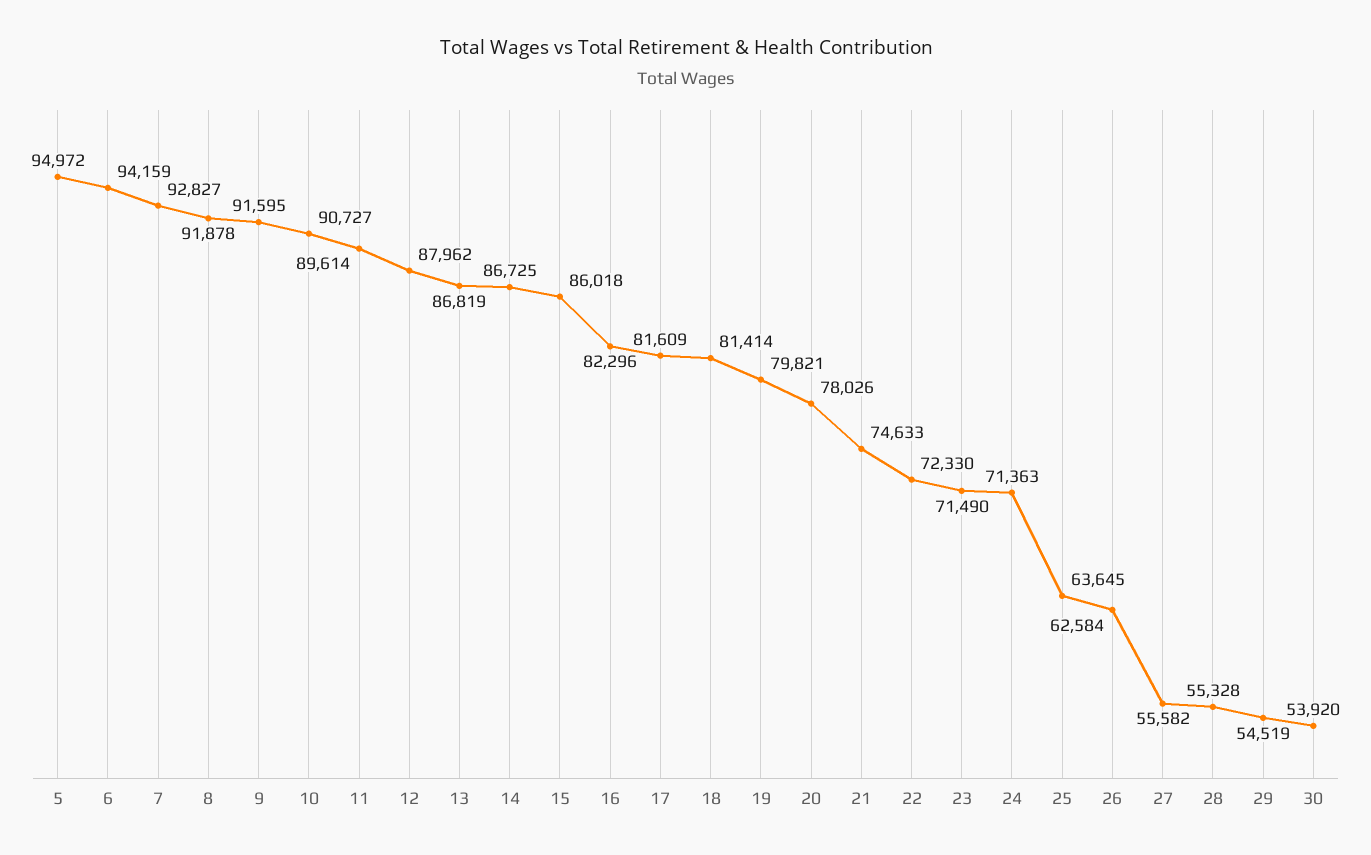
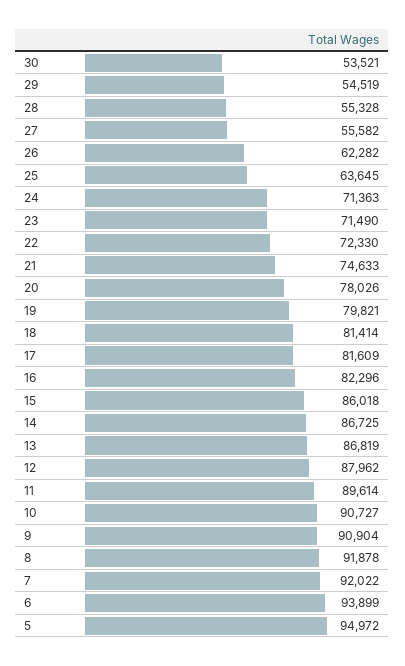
6: 94159 -> 93899
7: 92827 -> 92022
9: 91595 -> 90904
26: 62584 -> 62282
30: 53920 -> 53521

